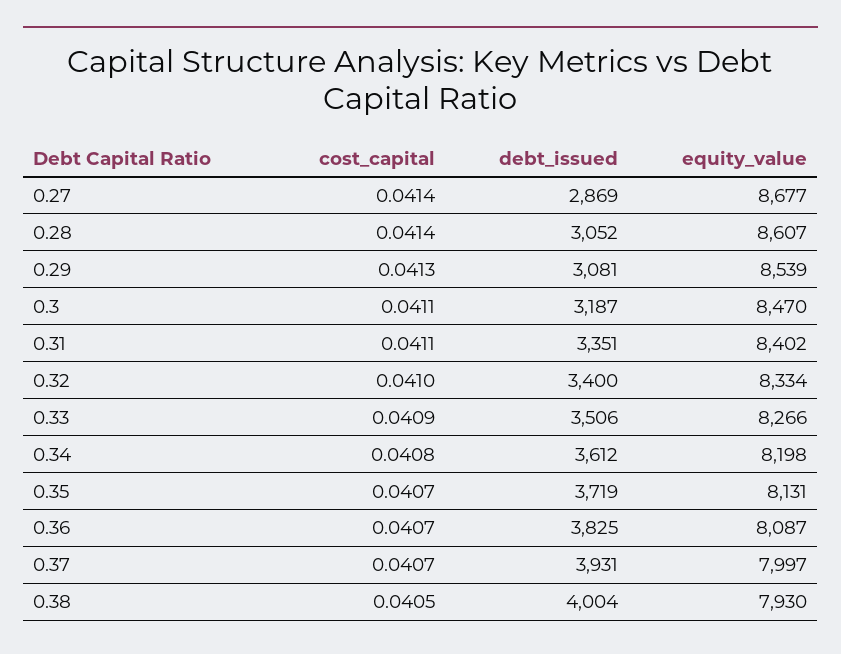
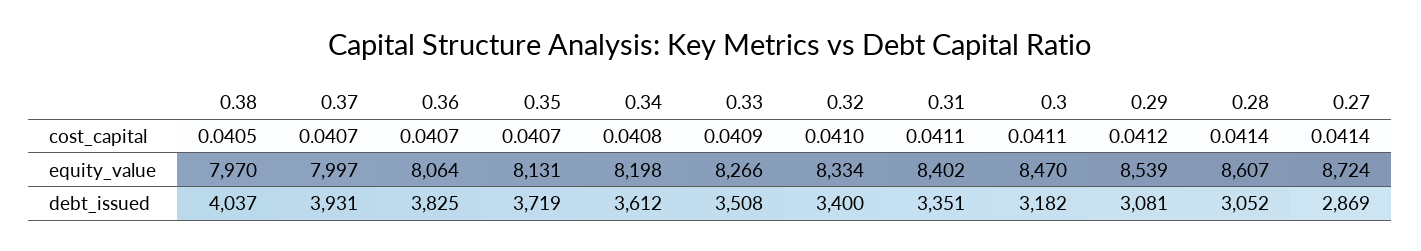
equity_value, 0.27: 8677 -> 8724
cost_capital, 0.29: 0.0413 -> 0.0412
debt_issued, 0.3: 3187 -> 3182
debt_issued, 0.33: 3506 -> 3508
equity_value, 0.36: 8087 -> 8064
debt_issued, 0.38: 4004 -> 4037
equity_value, 0.38: 7930 -> 7970

